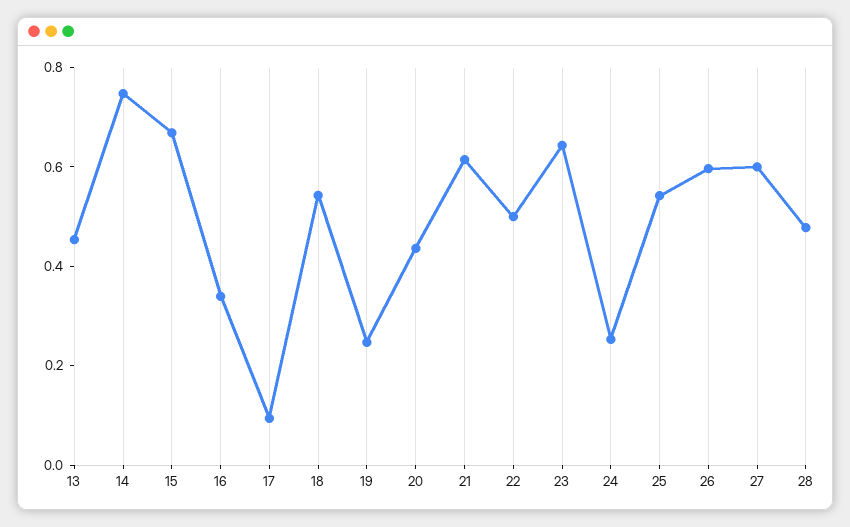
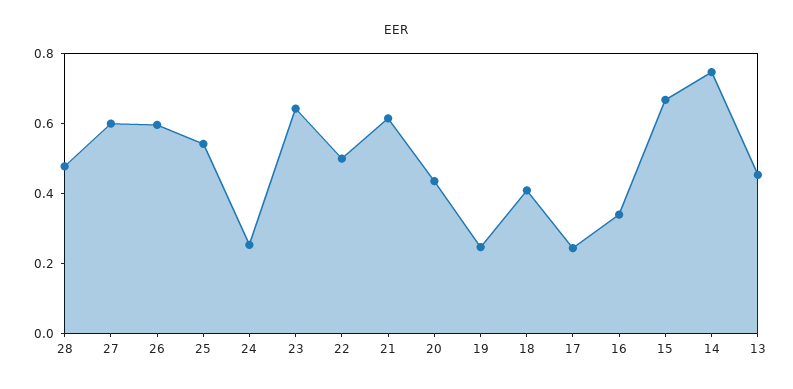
17: 0.1 -> 0.25
18: 0.55 -> 0.4

